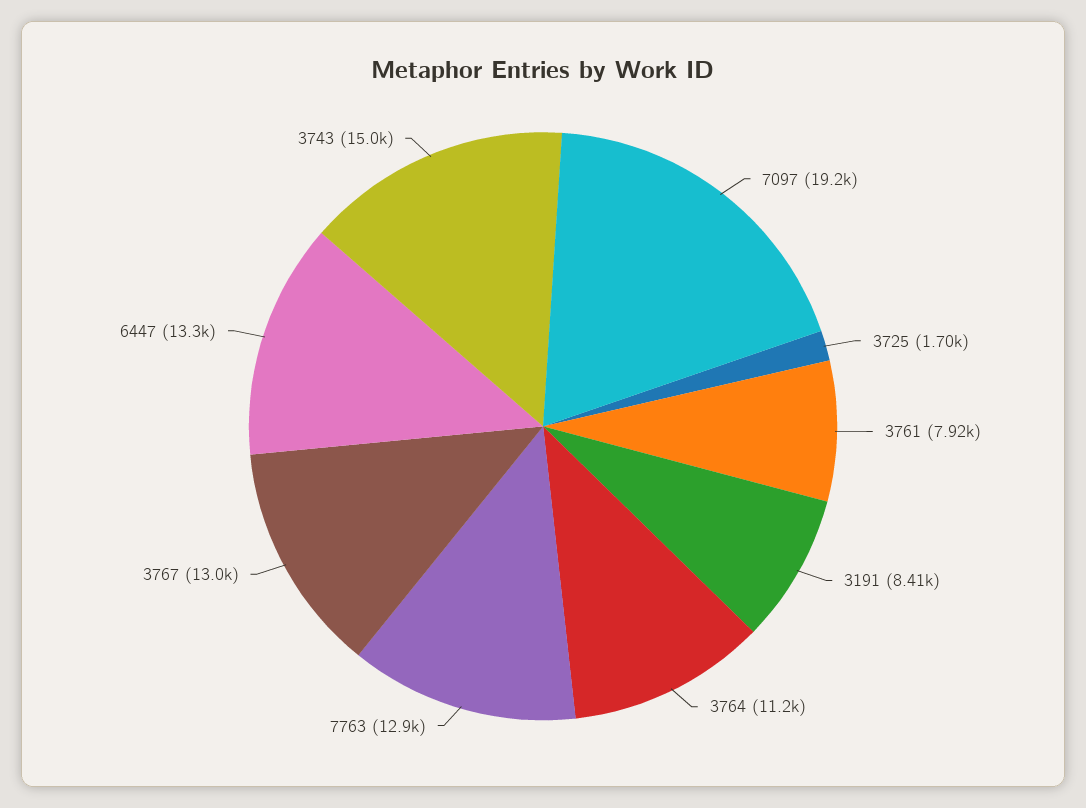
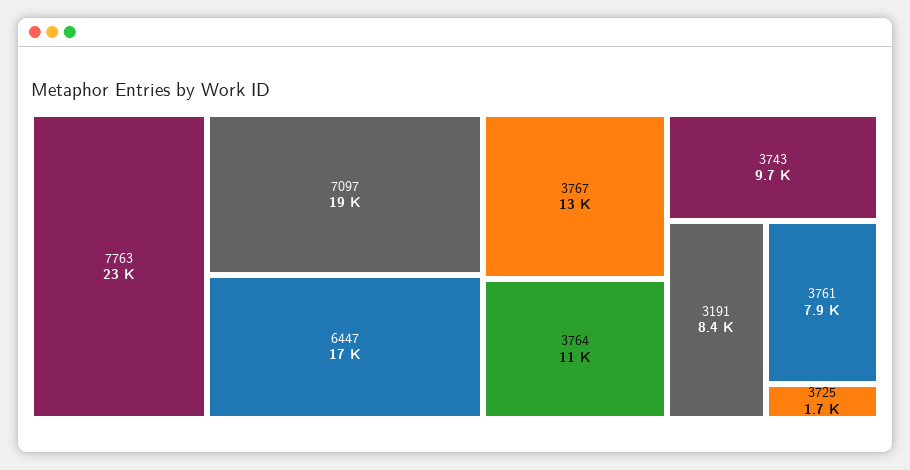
7763: 12900 -> 23000
6447: 13300 -> 17000
3743: 15000 -> 9700

